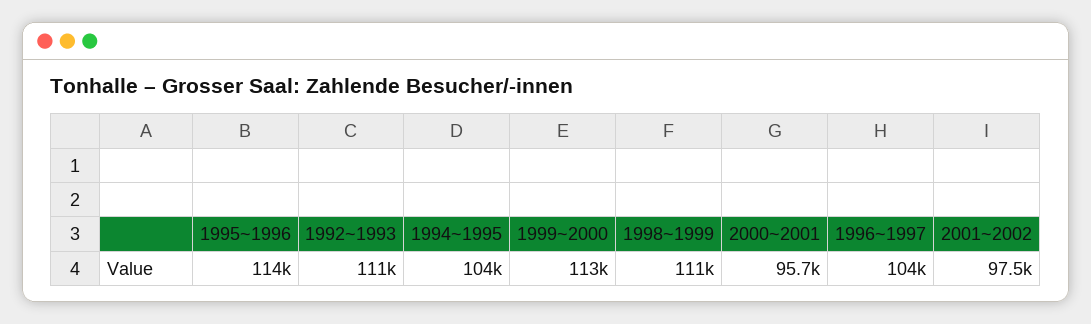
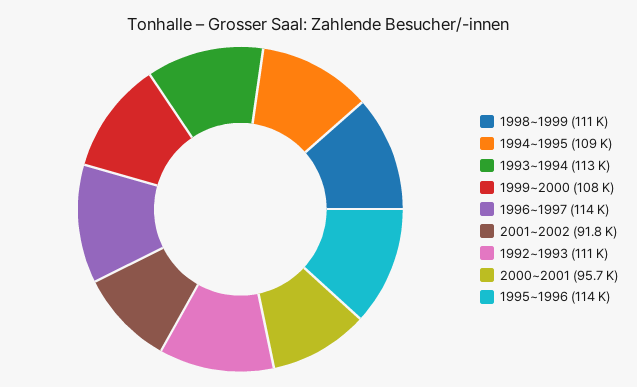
1994~1995: 104000 -> 109000
1999~2000: 113000 -> 108000
1996~1997: 104000 -> 114000
2001~2002: 97500 -> 91800
1993~1994: none -> 113000

